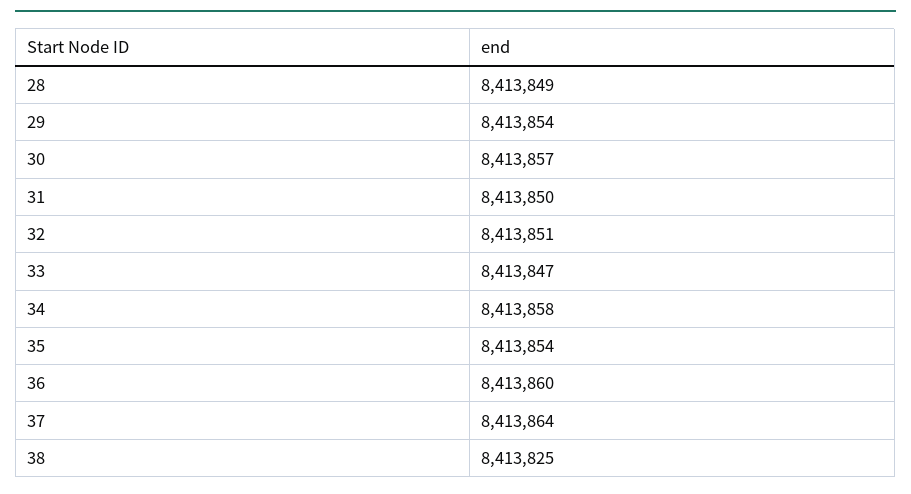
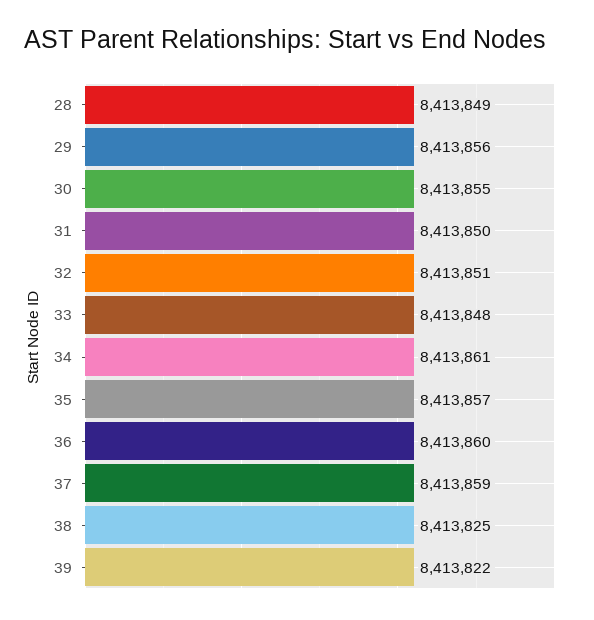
29: 8413854 -> 8413856
30: 8413857 -> 8413855
33: 8413847 -> 8413848
34: 8413858 -> 8413861
35: 8413854 -> 8413857
37: 8413864 -> 8413859
39: none -> 8413822

